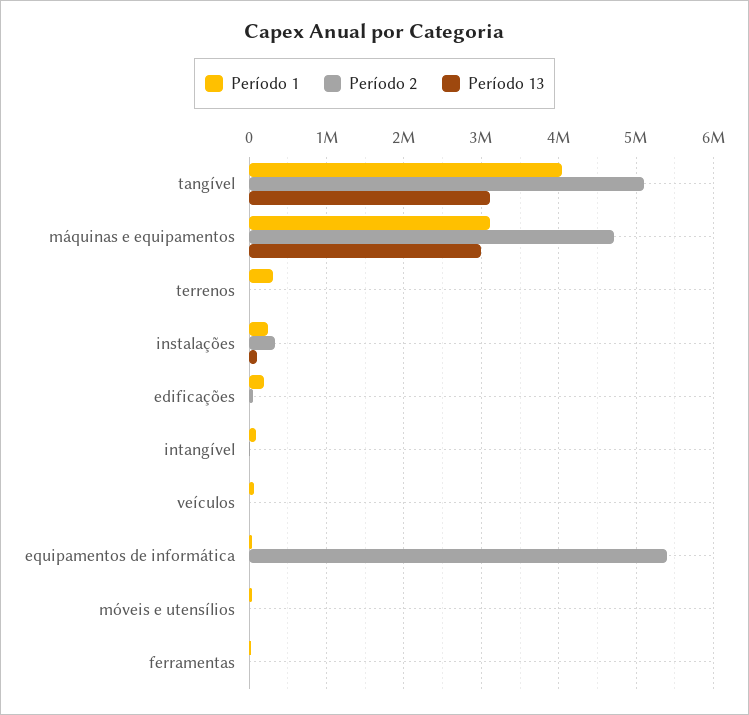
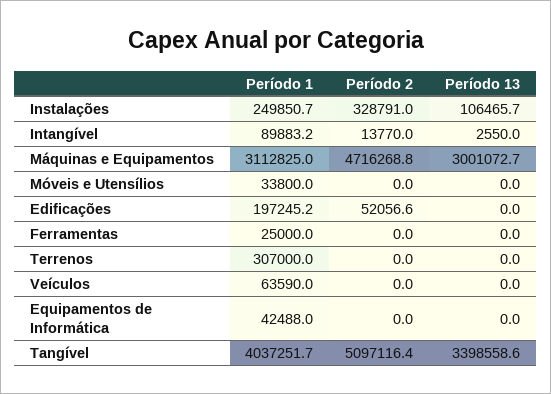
Período 13, tangível: 3100000 -> 3398558.6
Período 2, equipamentos de informática: 5400000 -> 0

